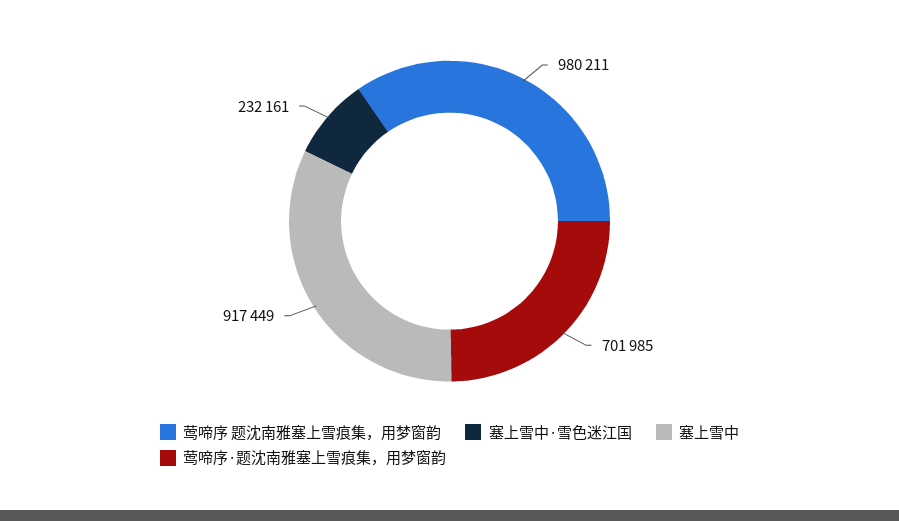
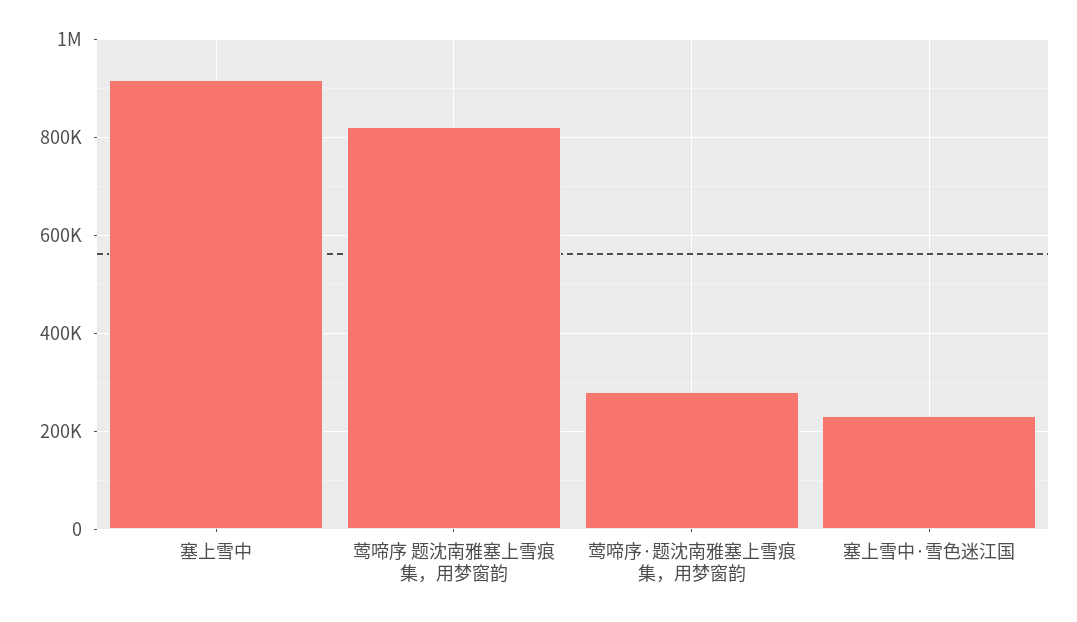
莺啼序 题沈南雅塞上雪痕集，用梦窗韵: 980211 -> 820000
莺啼序·题沈南雅塞上雪痕集，用梦窗韵: 701985 -> 280000

